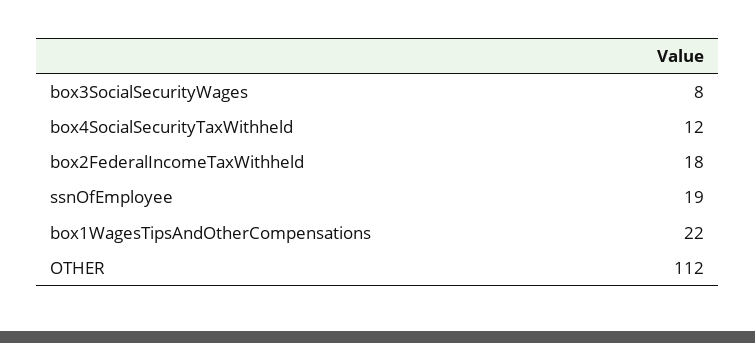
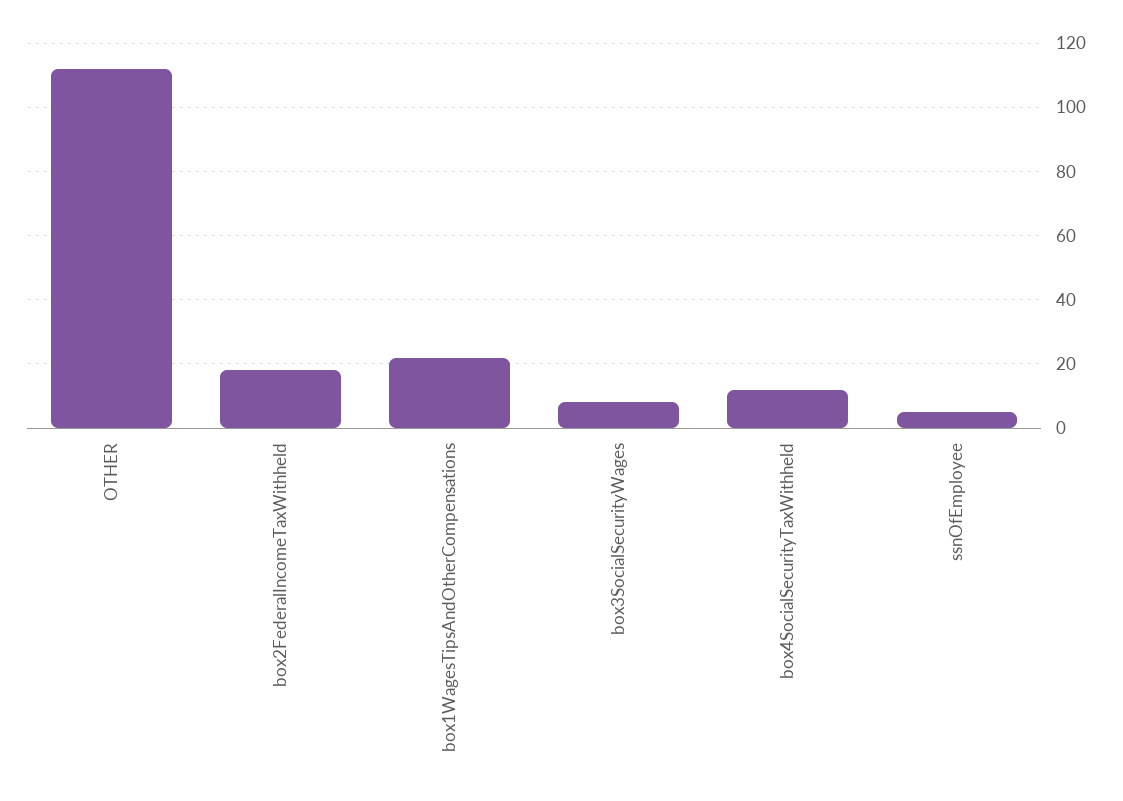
ssnOfEmployee: 19 -> 5

